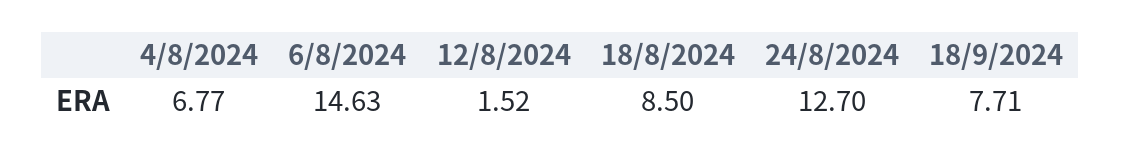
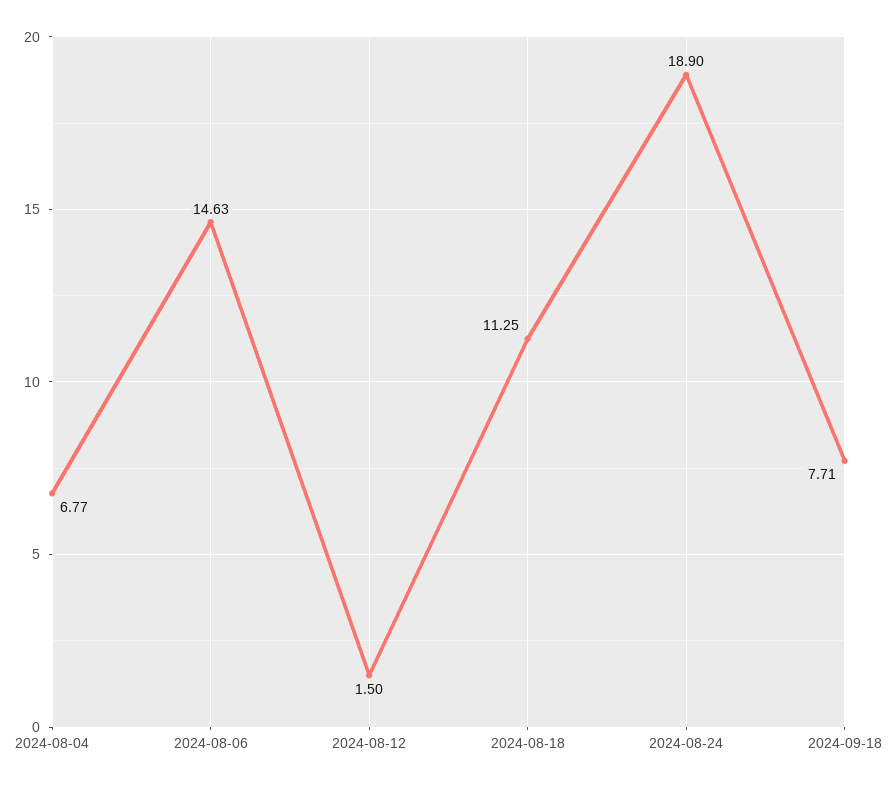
12/8/2024: 1.52 -> 1.5
18/8/2024: 8.5 -> 11.25
24/8/2024: 12.7 -> 18.9

